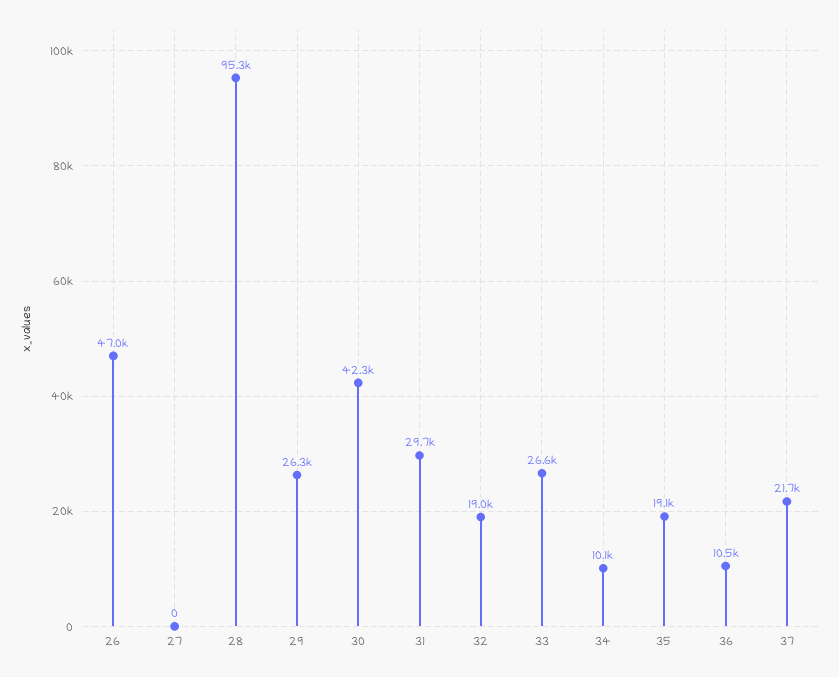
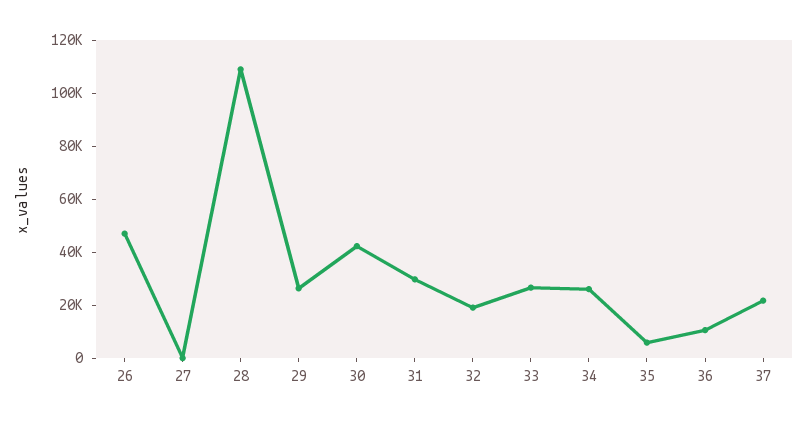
28: 95300 -> 110000
34: 10100 -> 25000
35: 19100 -> 5000

